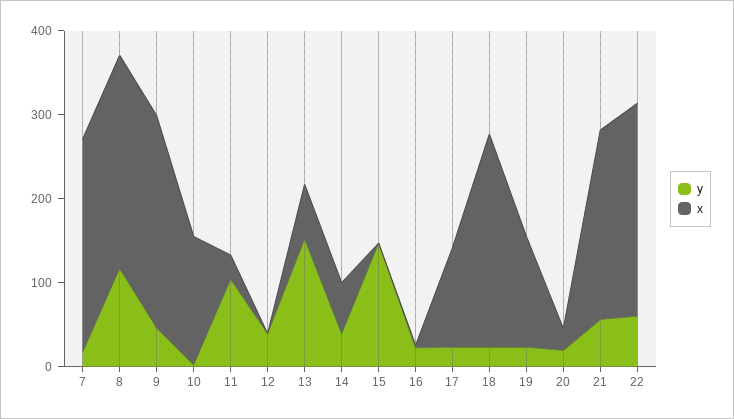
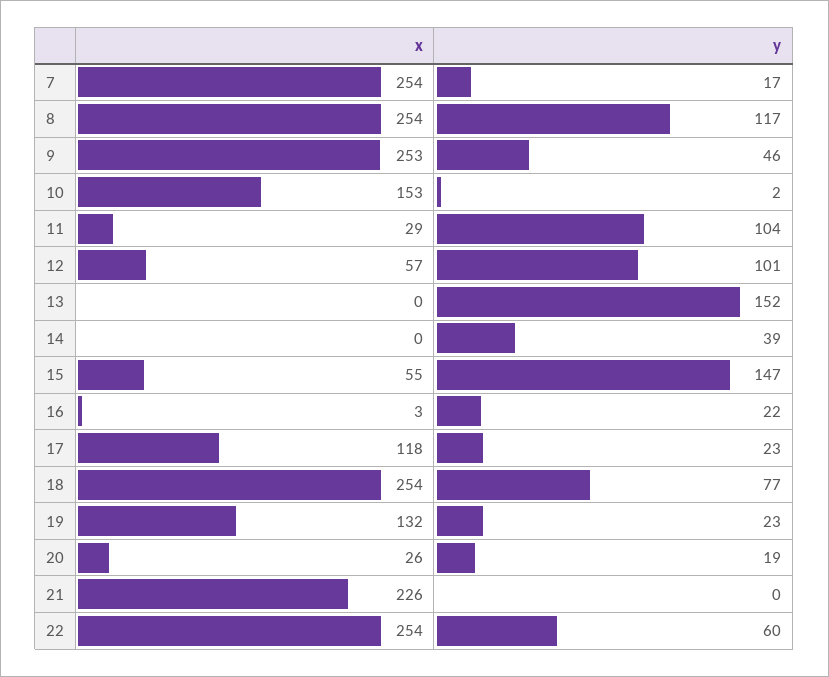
y, 12: 40 -> 101
x, 12: 0 -> 57
x, 13: 60 -> 0
x, 14: 60 -> 0
x, 15: 0 -> 55
y, 18: 20 -> 77
y, 21: 60 -> 0

